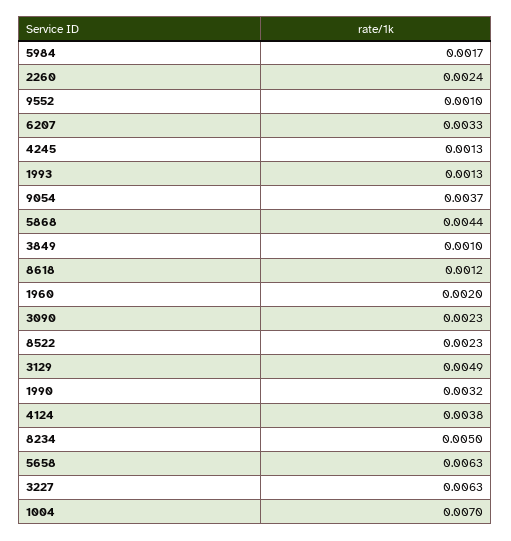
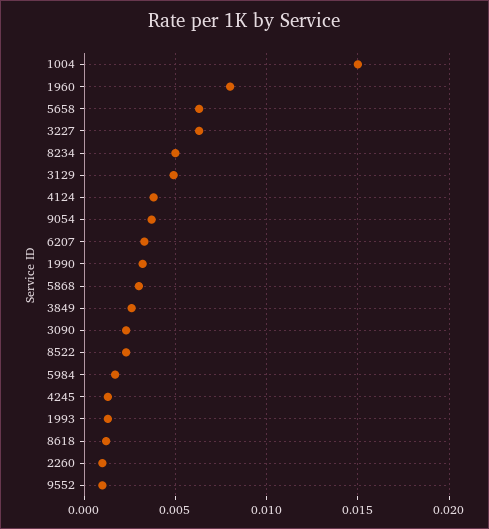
2260: 0.0024 -> 0.001
5868: 0.0044 -> 0.003
3849: 0.001 -> 0.0025
1960: 0.002 -> 0.008
1004: 0.007 -> 0.015

